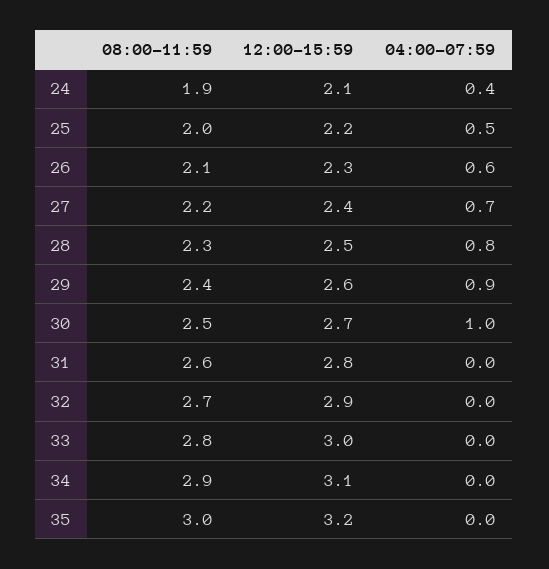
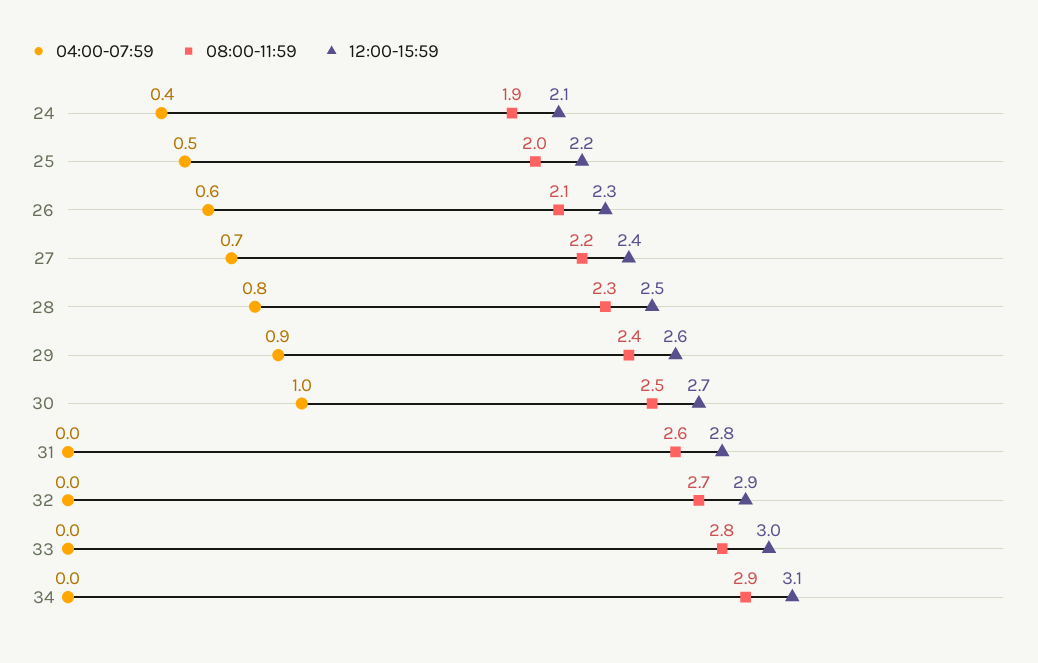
08:00-11:59, 35: 3 -> none
12:00-15:59, 35: 3.2 -> none
04:00-07:59, 35: 0 -> none

